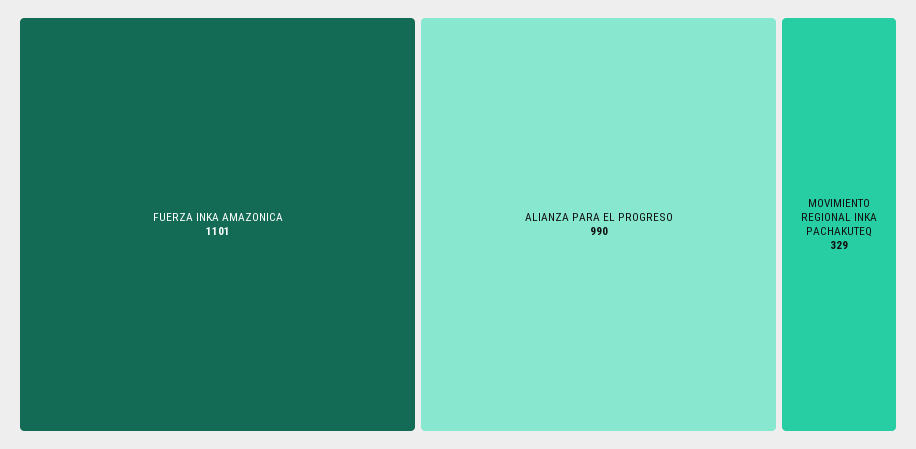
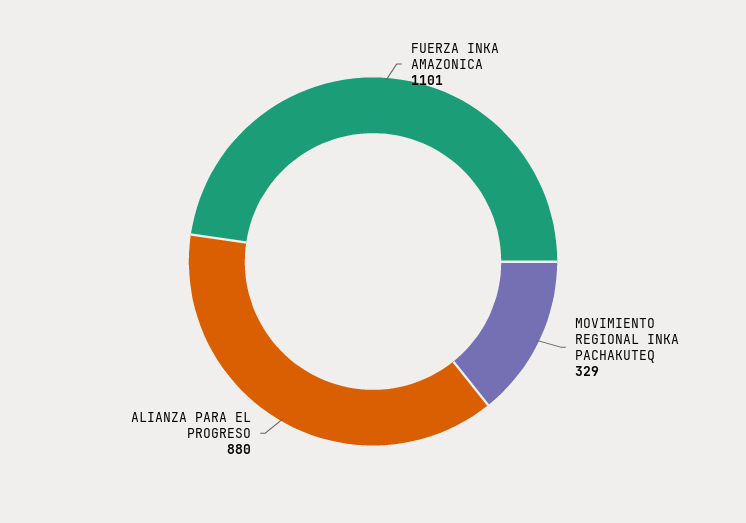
ALIANZA PARA EL PROGRESO: 990 -> 880

